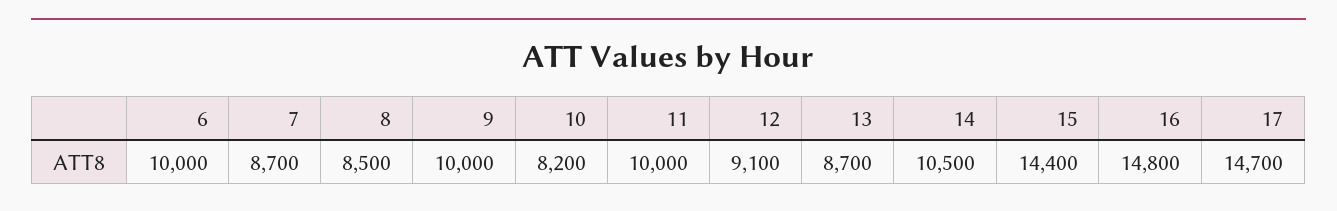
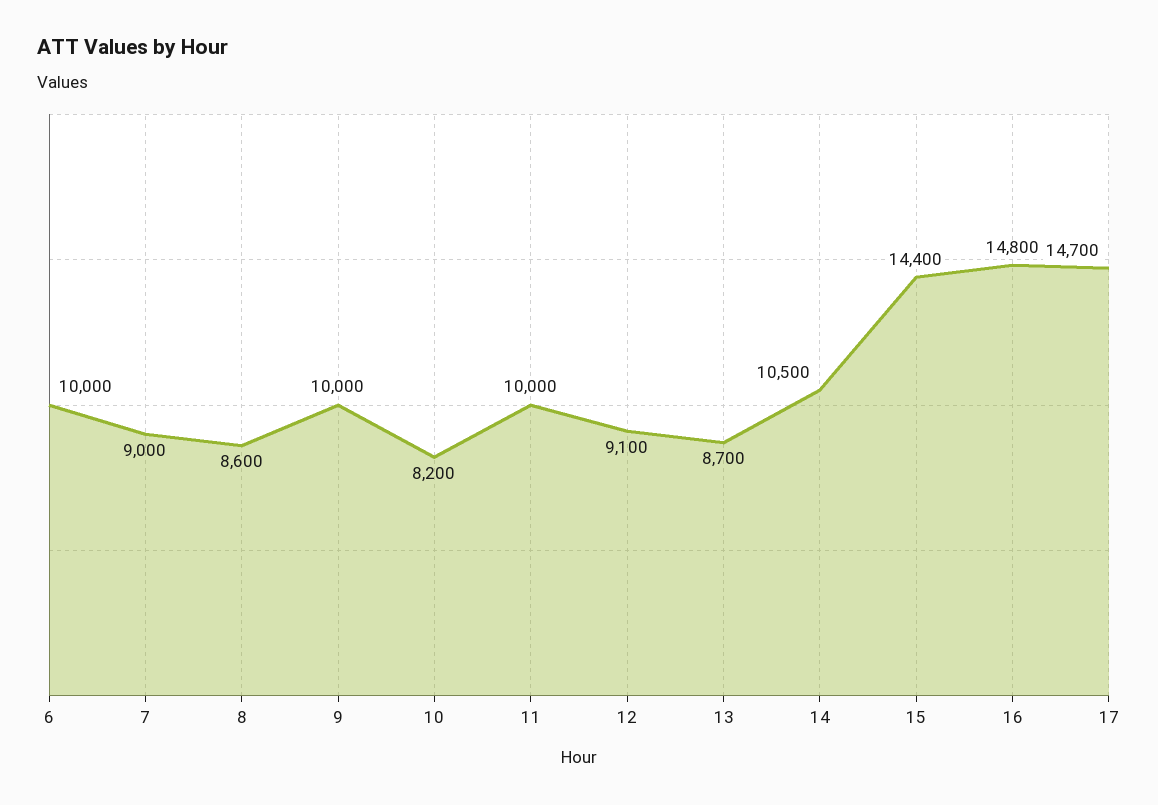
7: 8700 -> 9000
8: 8500 -> 8600

